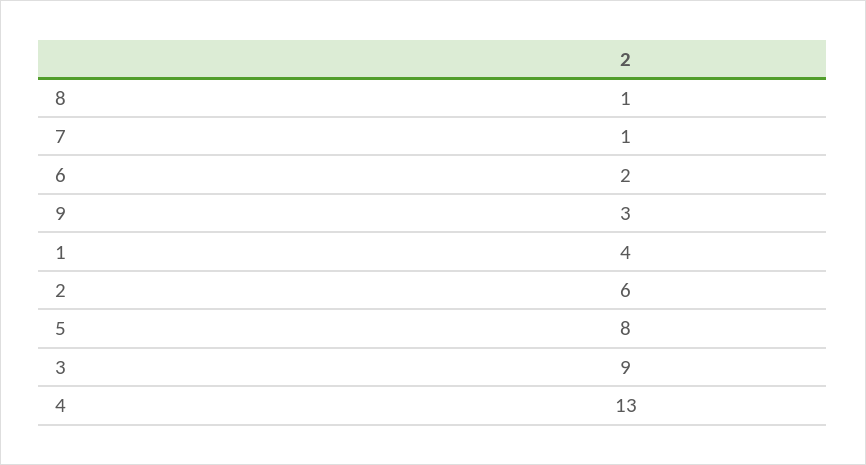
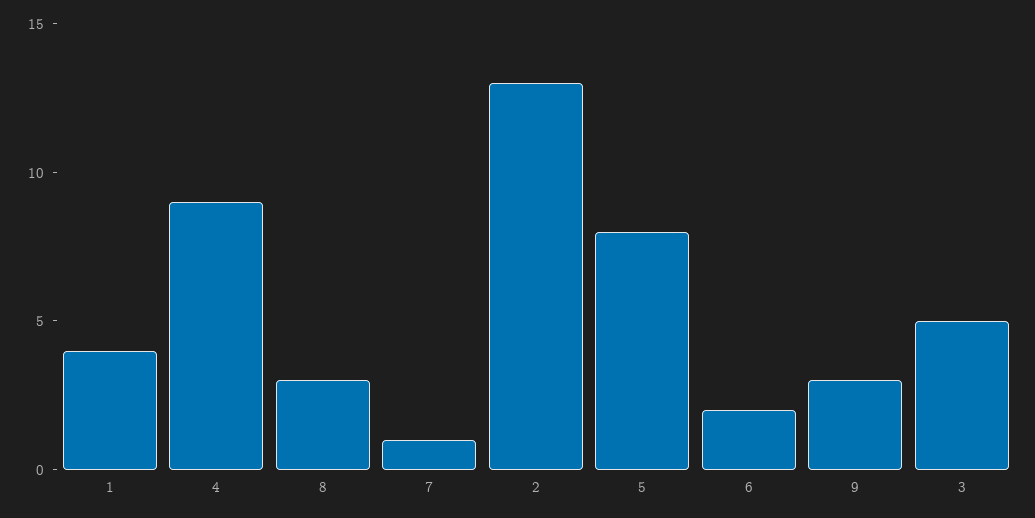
8: 1 -> 3
2: 6 -> 13
3: 9 -> 5
4: 13 -> 9

